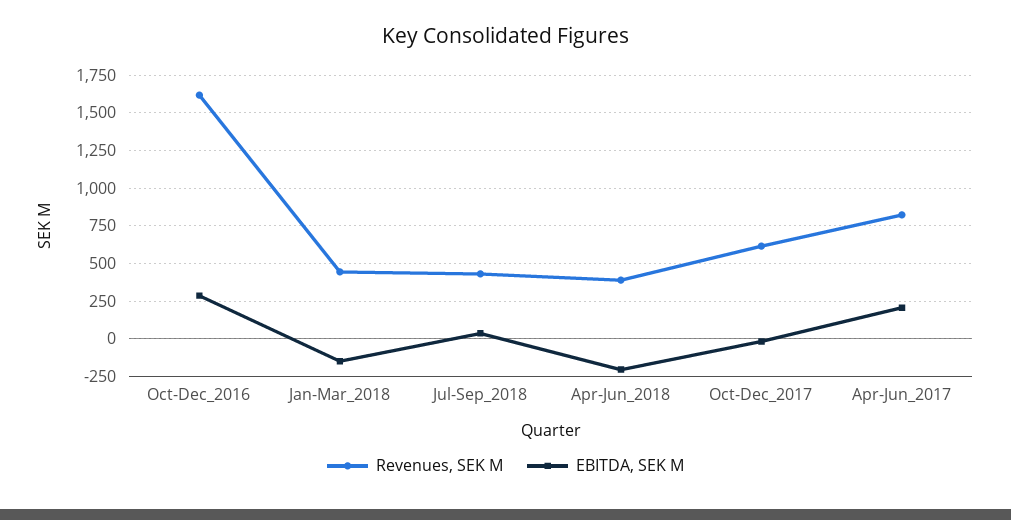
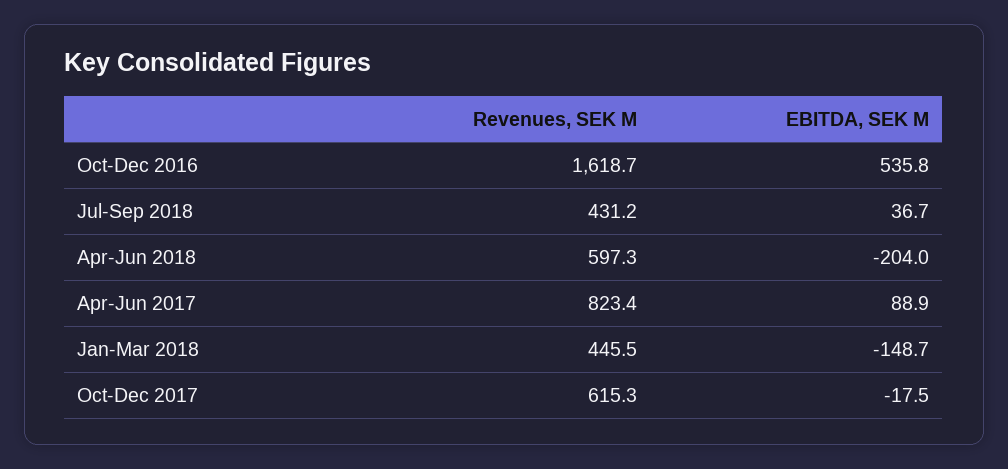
EBITDA, SEK M, Oct-Dec_2016: 300 -> 535.8
Revenues, SEK M, Apr-Jun_2018: 400 -> 597.3
EBITDA, SEK M, Apr-Jun_2017: 200 -> 88.9

